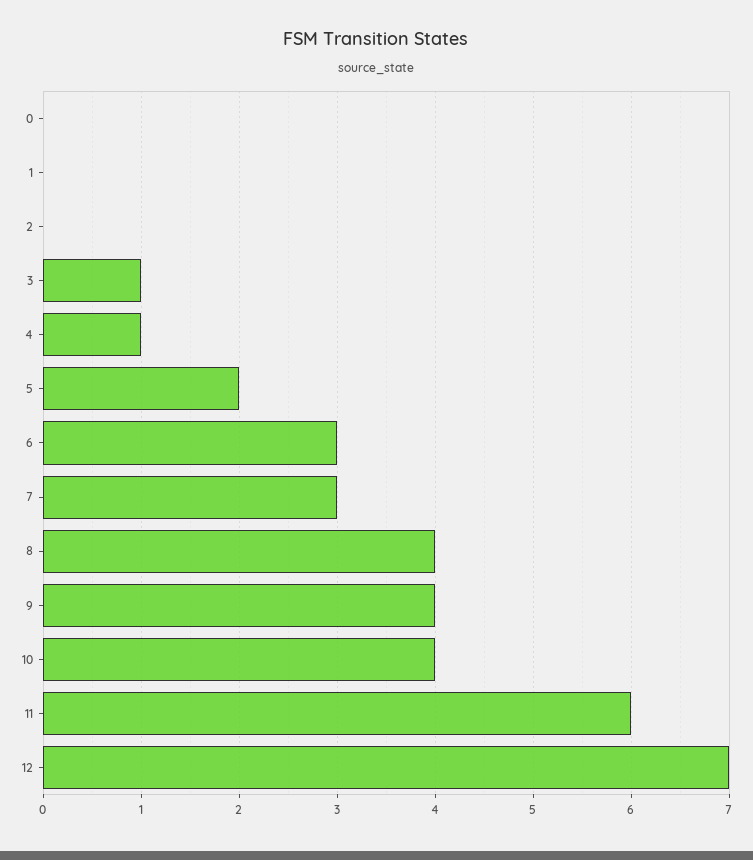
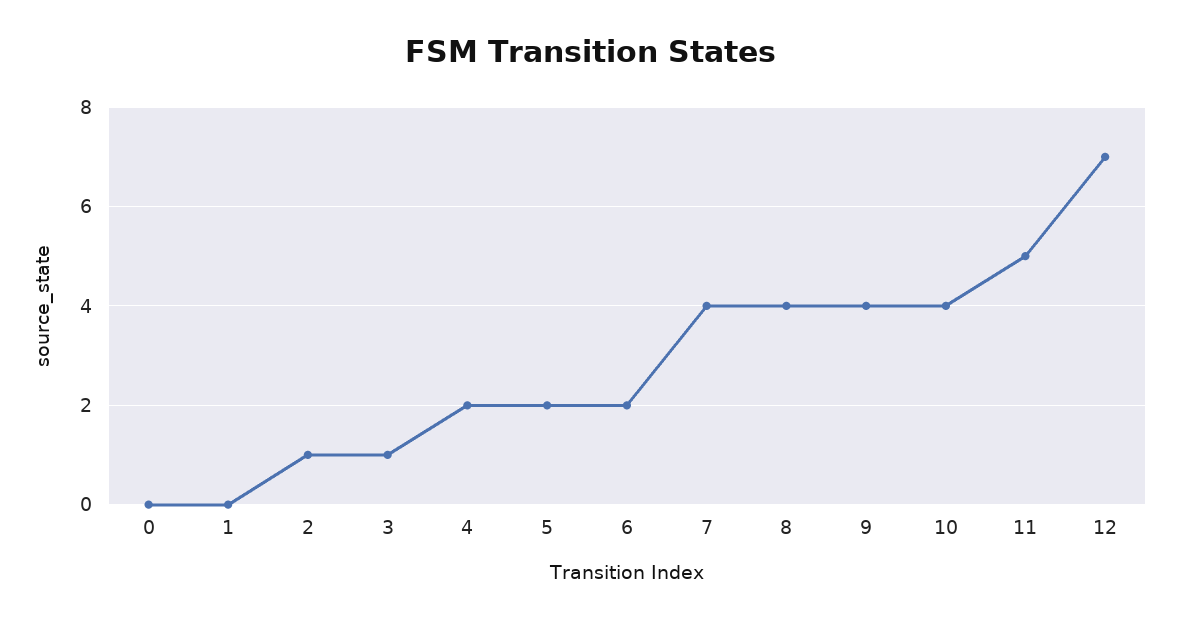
2: 0 -> 1
4: 1 -> 2
6: 3 -> 2
7: 3 -> 4
11: 6 -> 5

